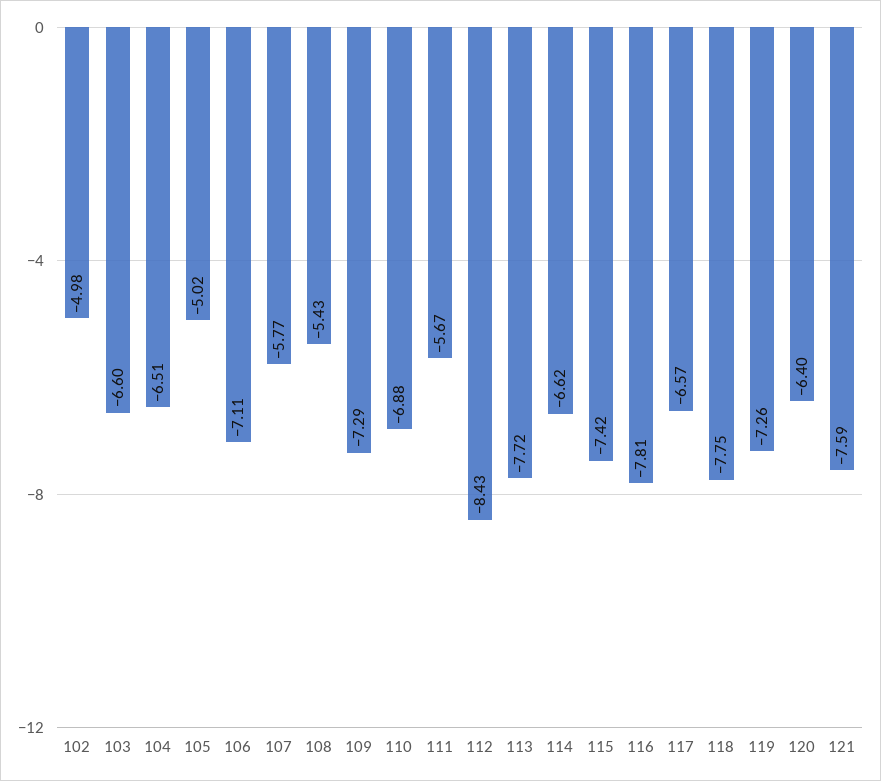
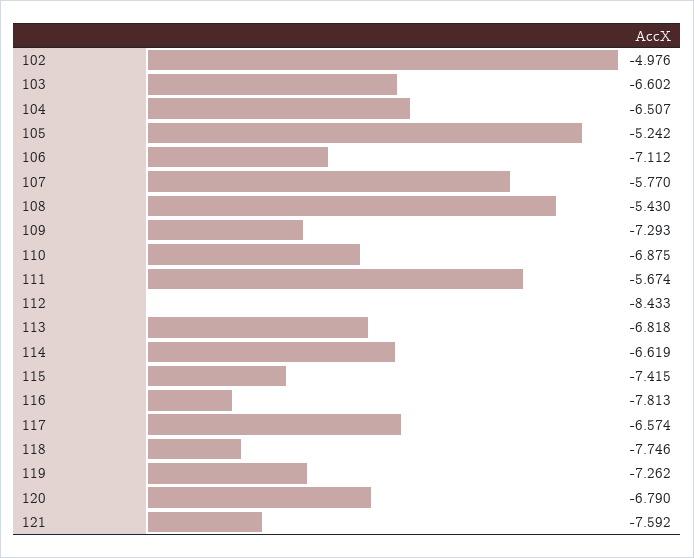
105: -5.02 -> -5.242
113: -7.72 -> -6.818
120: -6.4 -> -6.79

